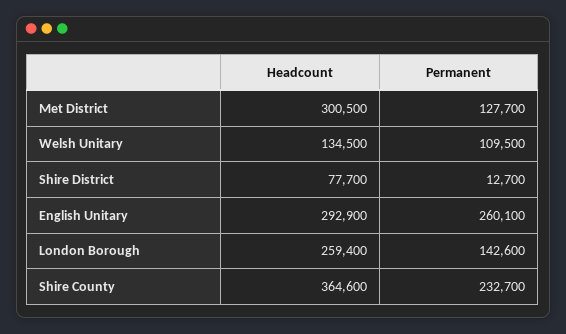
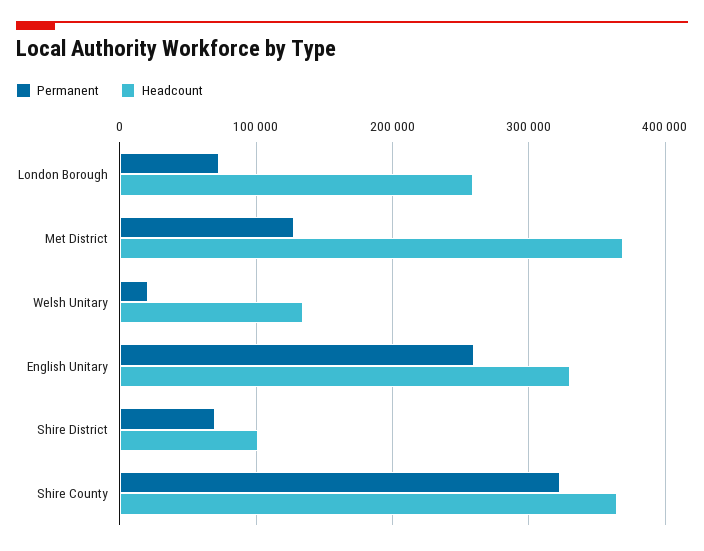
Headcount, Met District: 300500 -> 370000
Permanent, Welsh Unitary: 109500 -> 20000
Headcount, Shire District: 77700 -> 100000
Permanent, Shire District: 12700 -> 70000
Headcount, English Unitary: 292900 -> 330000
Permanent, London Borough: 142600 -> 70000
Permanent, Shire County: 232700 -> 320000

